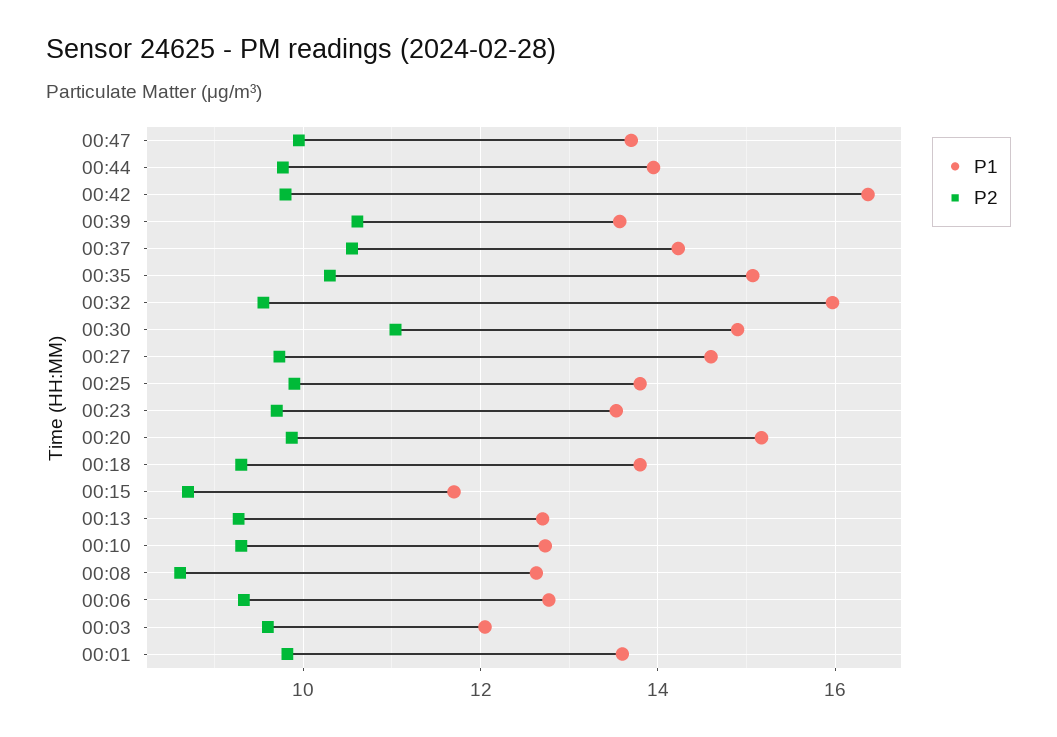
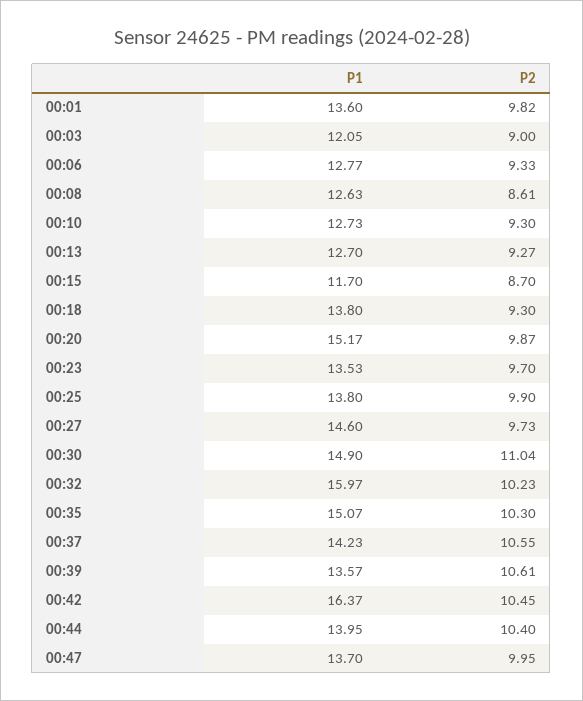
P2, 00:44: 9.8 -> 10.4
P2, 00:42: 9.8 -> 10.45
P2, 00:32: 9.6 -> 10.23
P2, 00:03: 9.6 -> 9

